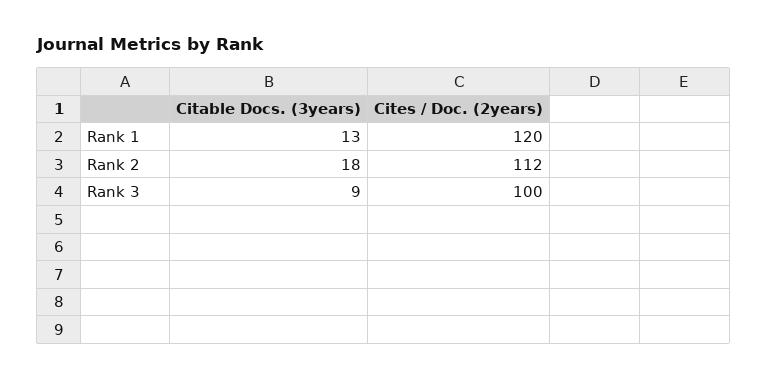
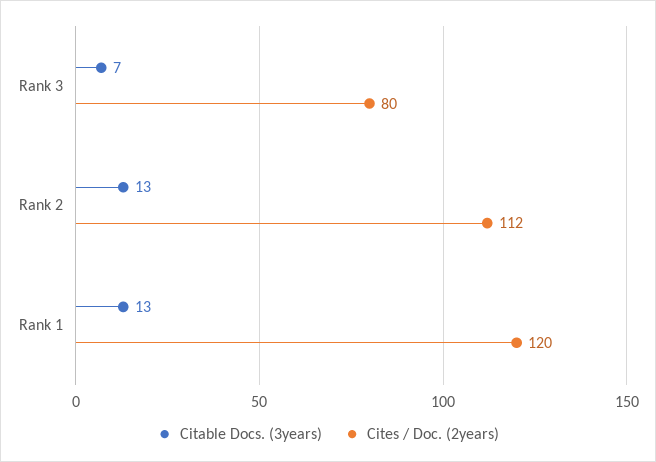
Citable Docs. (3years), Rank 2: 18 -> 13
Citable Docs. (3years), Rank 3: 9 -> 7
Cites / Doc. (2years), Rank 3: 100 -> 80

